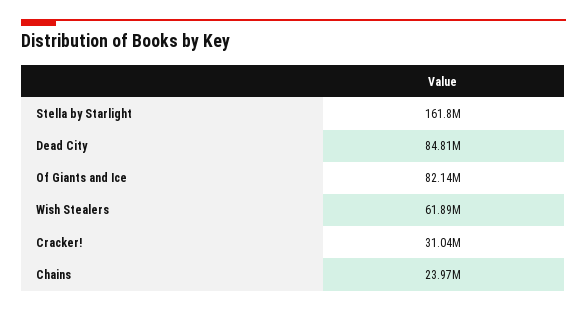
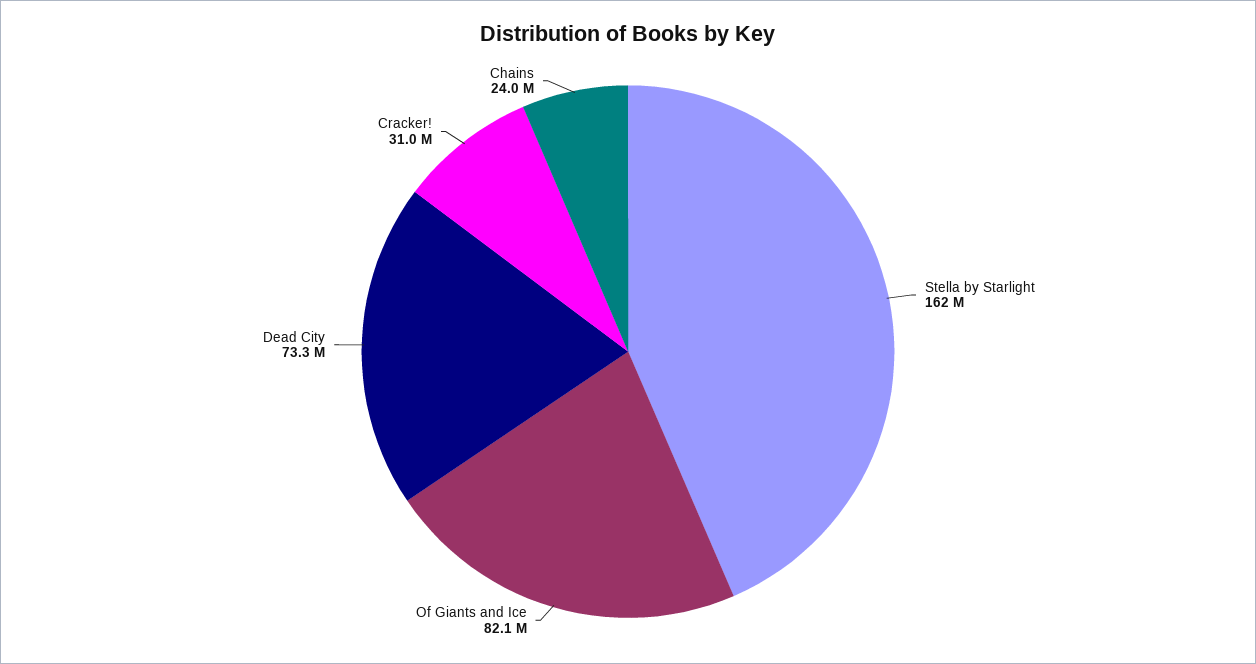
Dead City: 84810000 -> 73300000
Wish Stealers: 61890000 -> none

